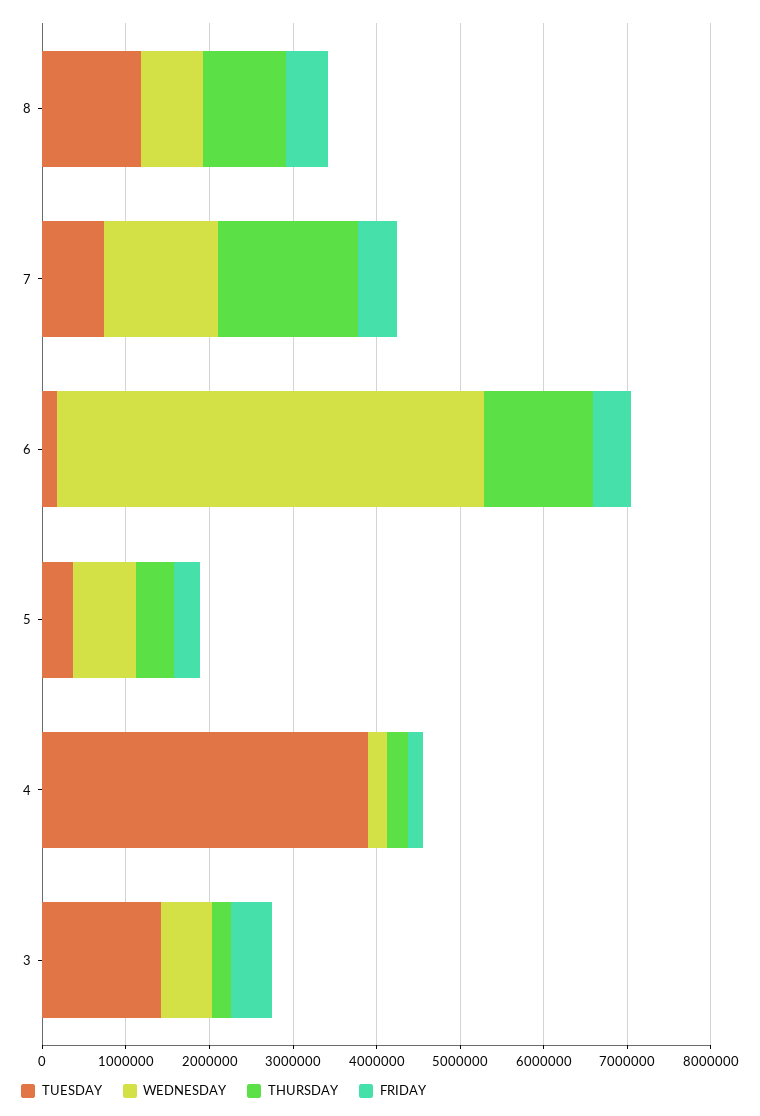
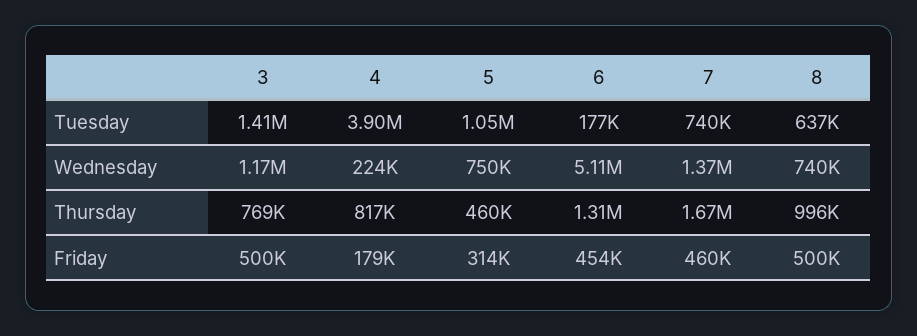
TUESDAY, 8: 1200000 -> 637000
TUESDAY, 5: 400000 -> 1050000
THURSDAY, 4: 200000 -> 817000
WEDNESDAY, 3: 600000 -> 1170000
THURSDAY, 3: 200000 -> 769000

